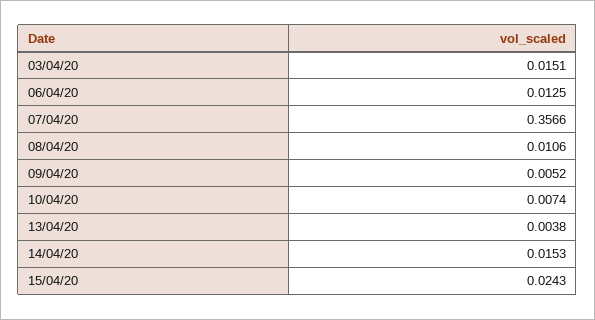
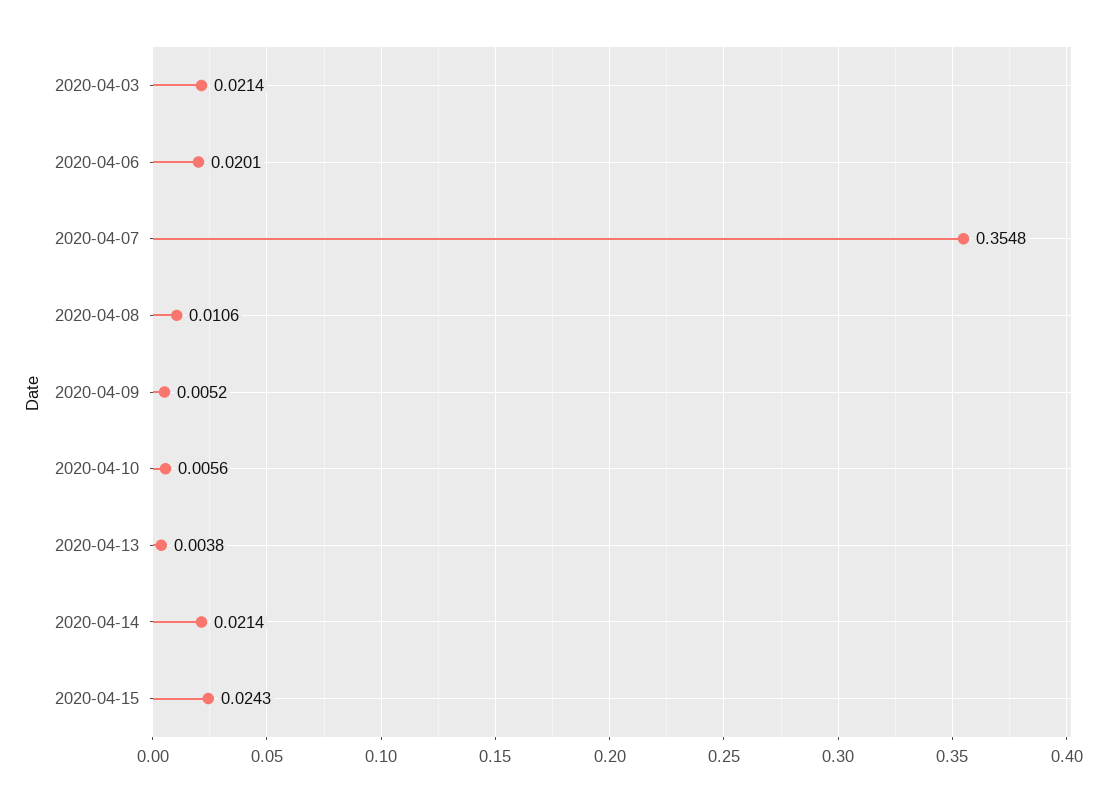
03/04/20: 0.0151 -> 0.0214
06/04/20: 0.0125 -> 0.0201
07/04/20: 0.3566 -> 0.3548
10/04/20: 0.0074 -> 0.0056
14/04/20: 0.0153 -> 0.0214

